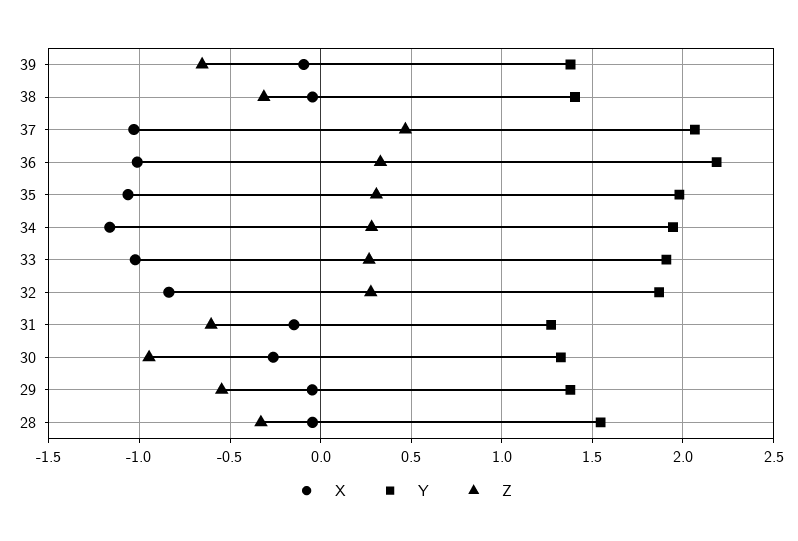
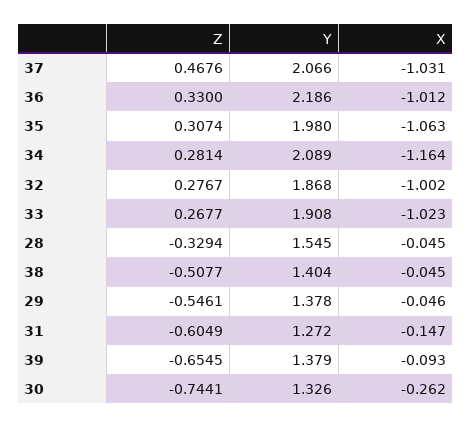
Z, 38: -0.3 -> -0.5077
Y, 34: 1.95 -> 2.089
X, 32: -0.85 -> -1.002
Z, 30: -0.95 -> -0.7441

